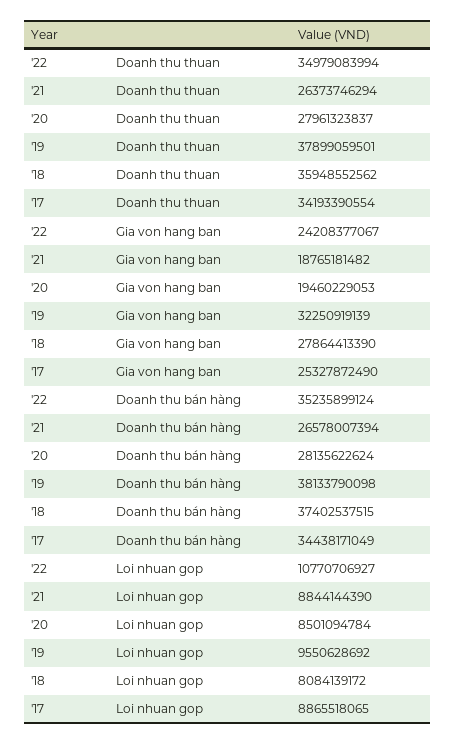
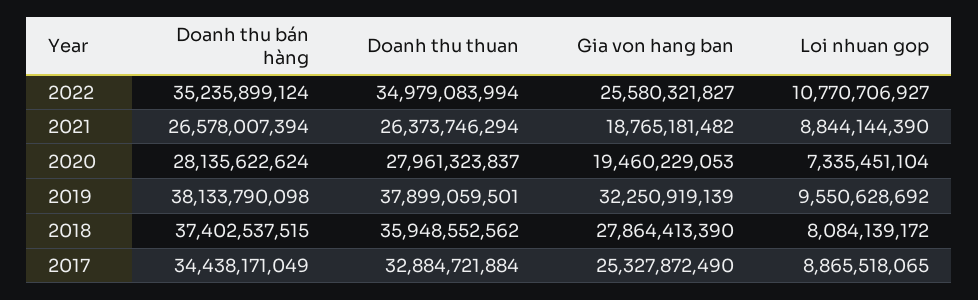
'17, Doanh thu thuan: 34193390554 -> 32884721884
'22, Gia von hang ban: 24208377067 -> 25580321827
'20, Loi nhuan gop: 8501094784 -> 7335451104

